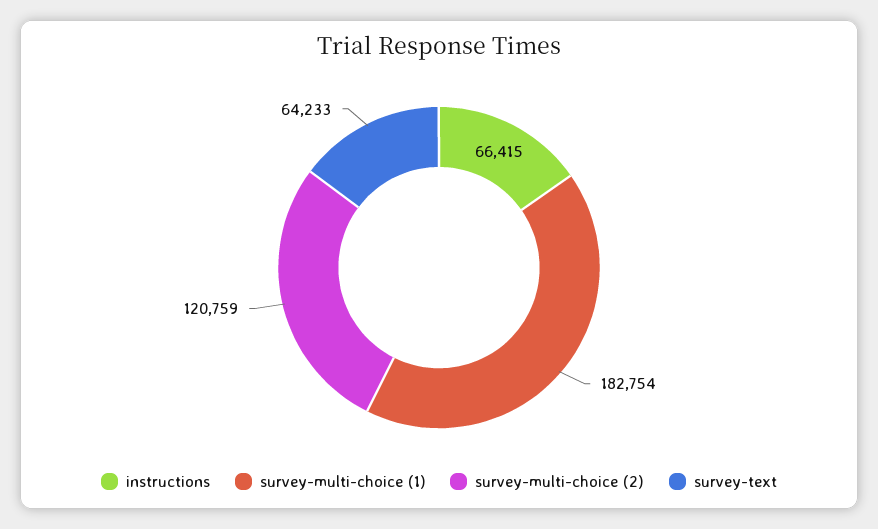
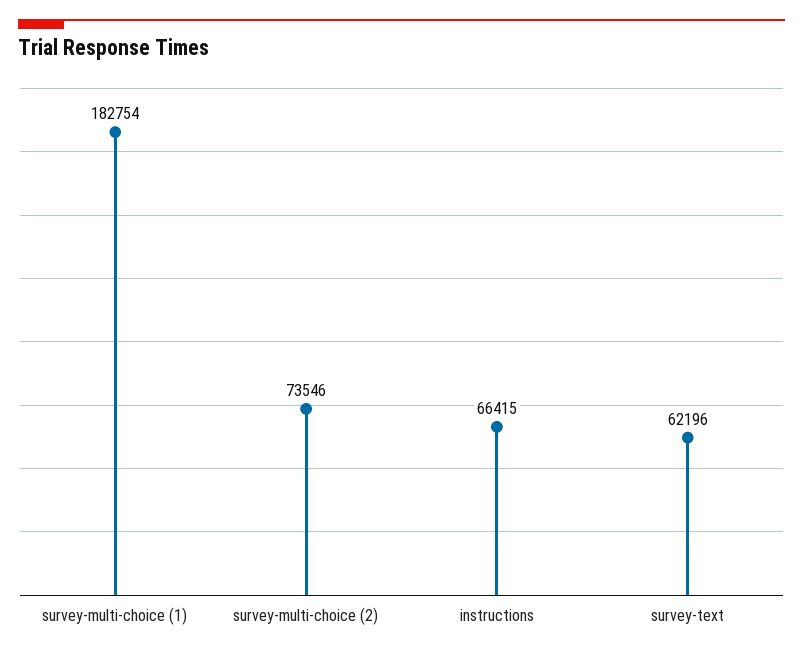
survey-multi-choice (2): 120759 -> 73546
survey-text: 64233 -> 62196

